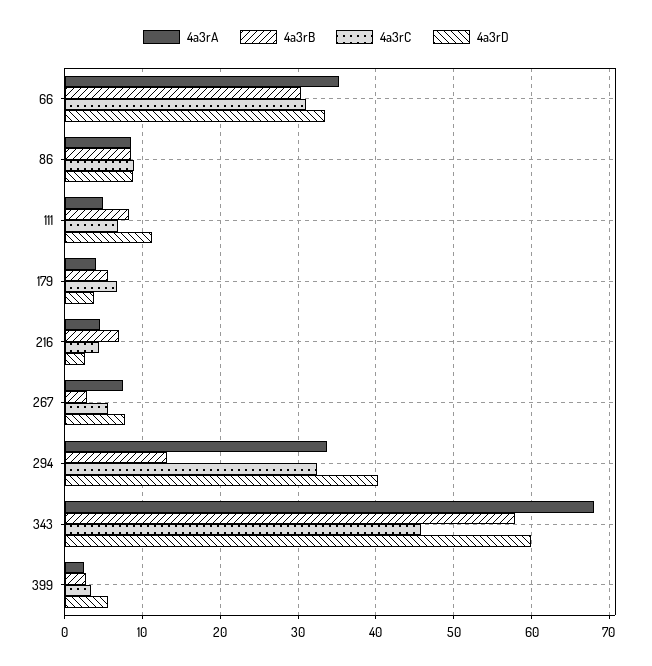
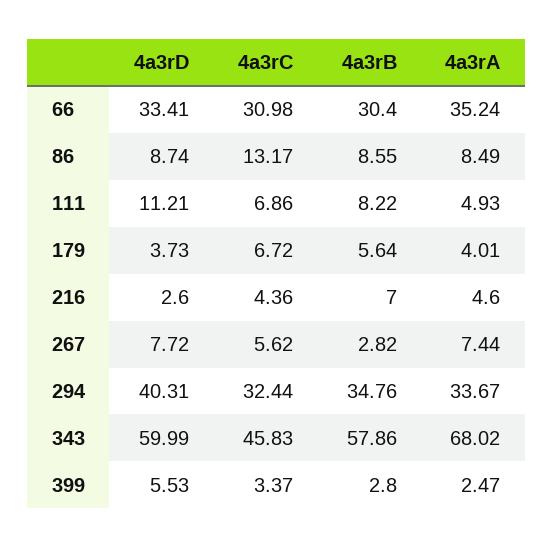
4a3rC, 86: 9 -> 13.17
4a3rB, 294: 13 -> 34.76

